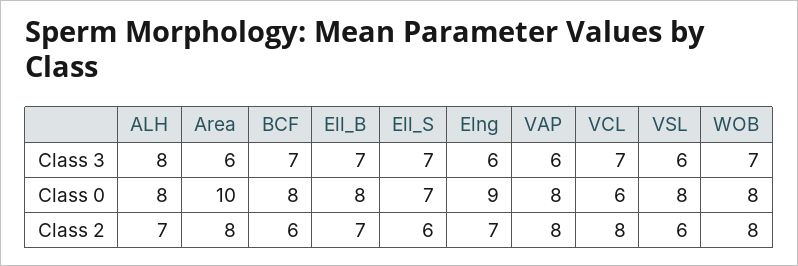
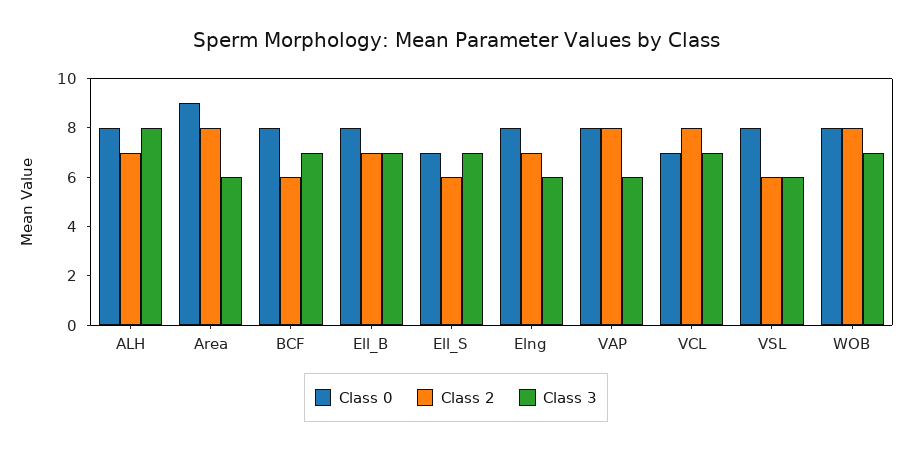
Class 0, Area: 10 -> 9
Class 0, Elng: 9 -> 8
Class 0, VCL: 6 -> 7

